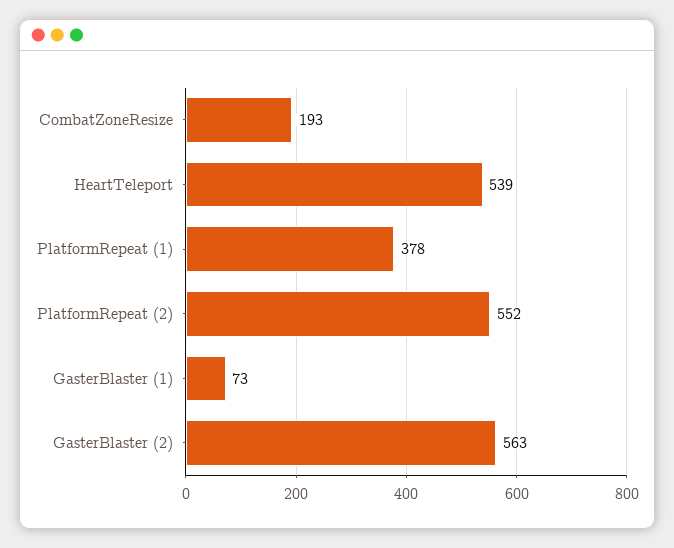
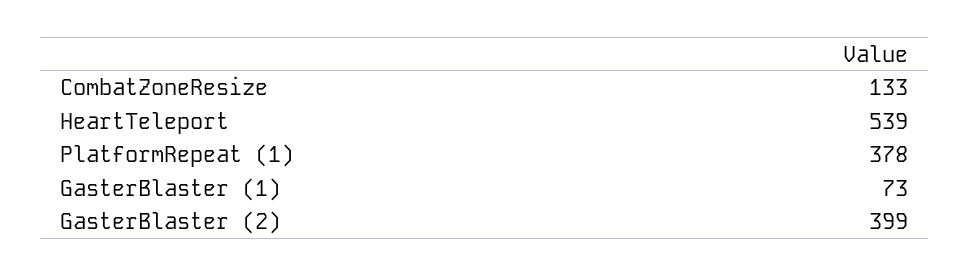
CombatZoneResize: 193 -> 133
PlatformRepeat (2): 552 -> none
GasterBlaster (2): 563 -> 399

